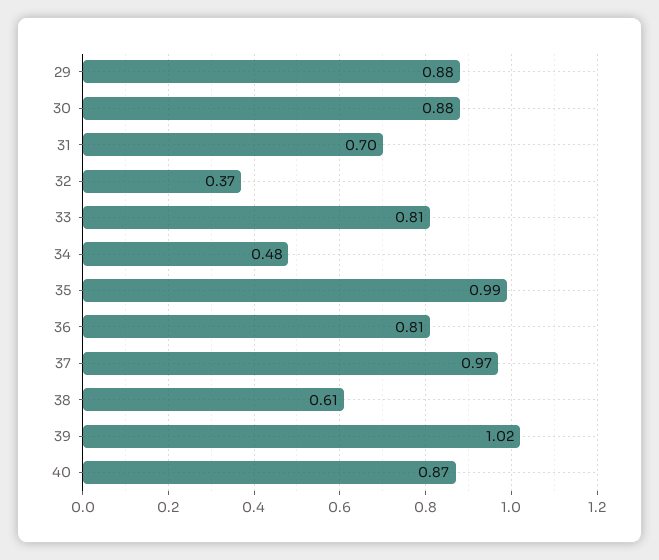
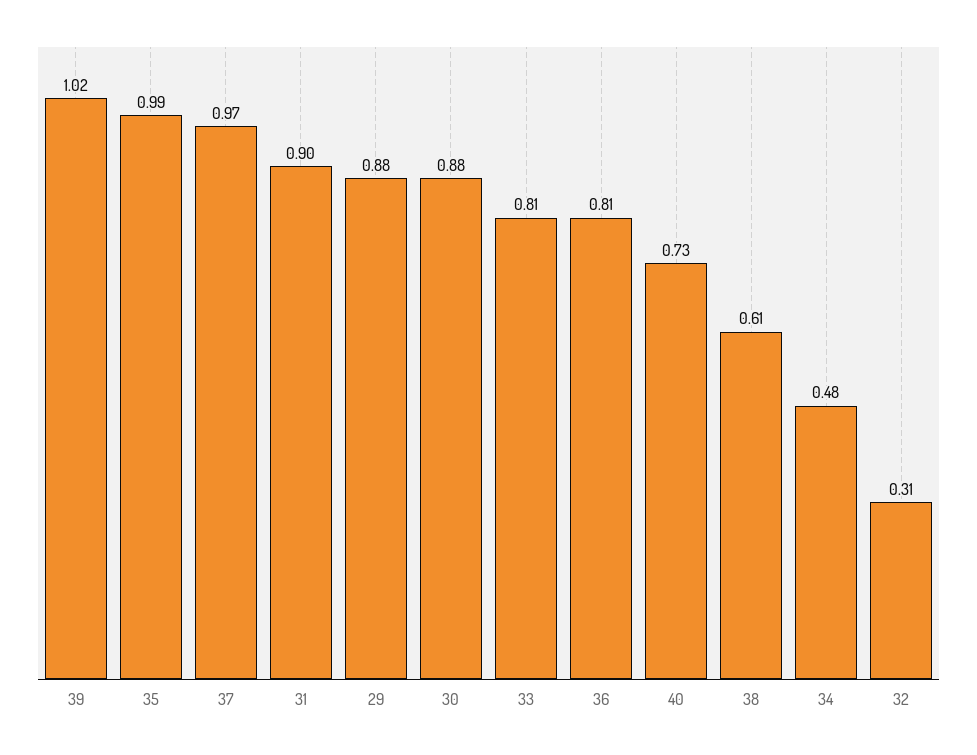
31: 0.7 -> 0.9
32: 0.37 -> 0.31
40: 0.87 -> 0.73

